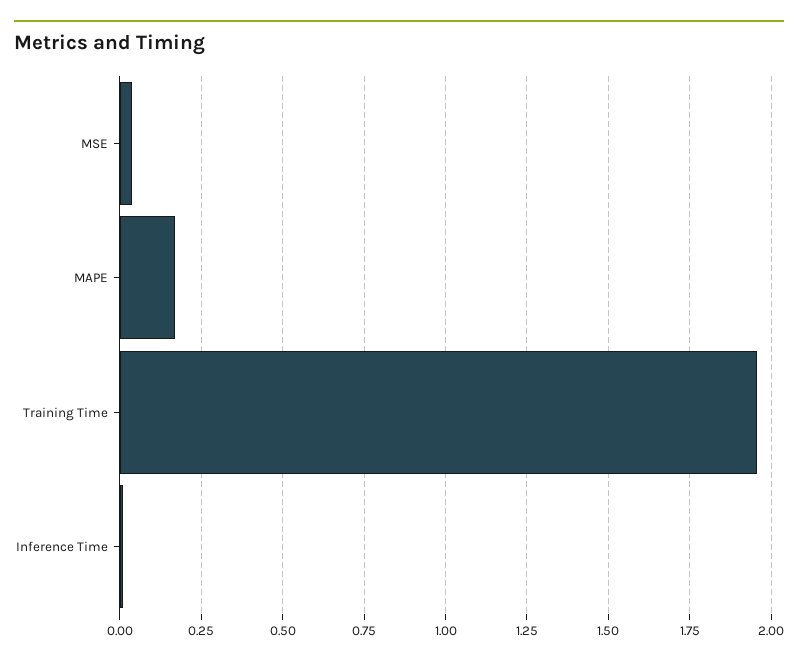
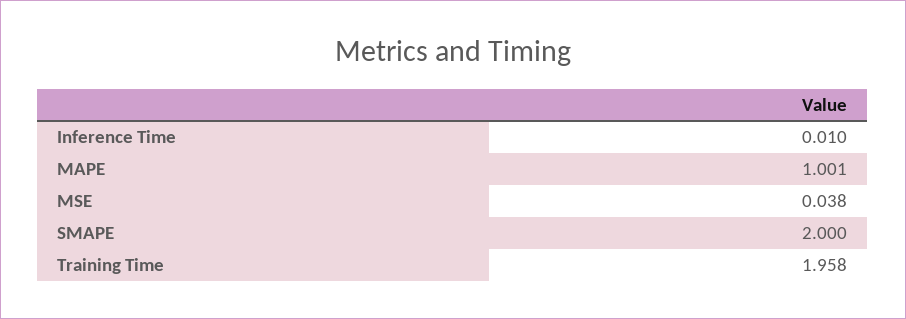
MAPE: 0.175 -> 1.001
SMAPE: none -> 2

